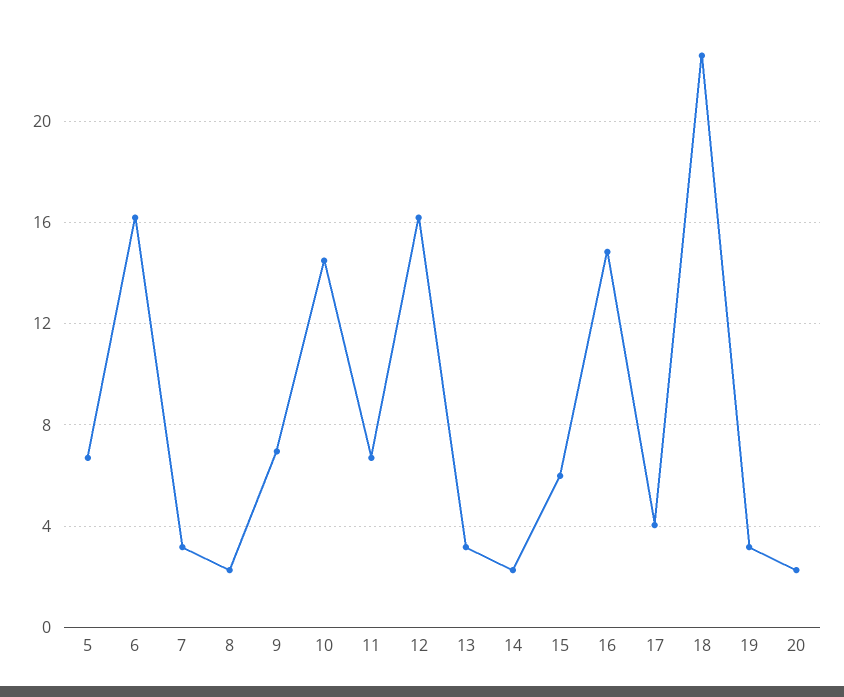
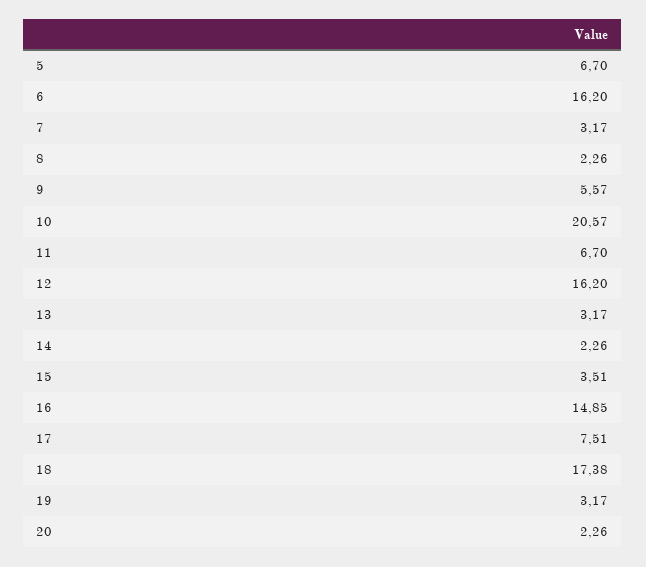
9: 7 -> 5.57
10: 14.5 -> 20.57
15: 6 -> 3.51
17: 4 -> 7.51
18: 22.5 -> 17.38

